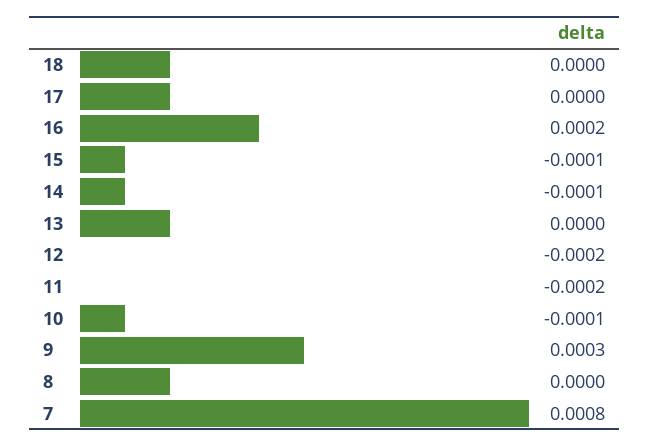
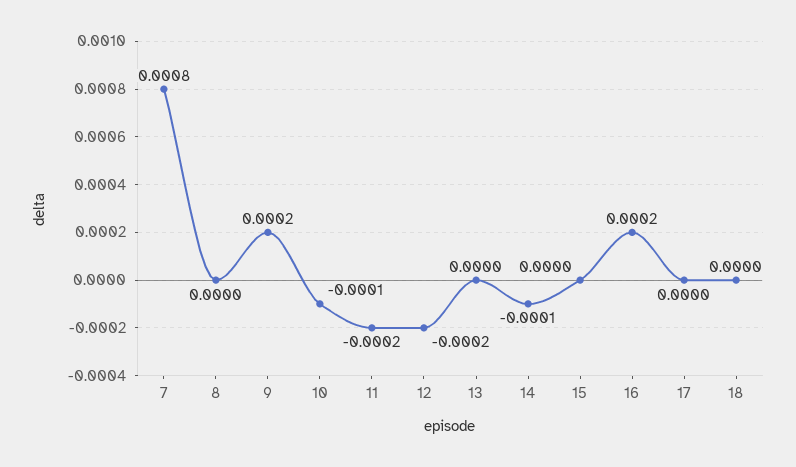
15: -0.0001 -> 0
9: 0.0003 -> 0.0002

